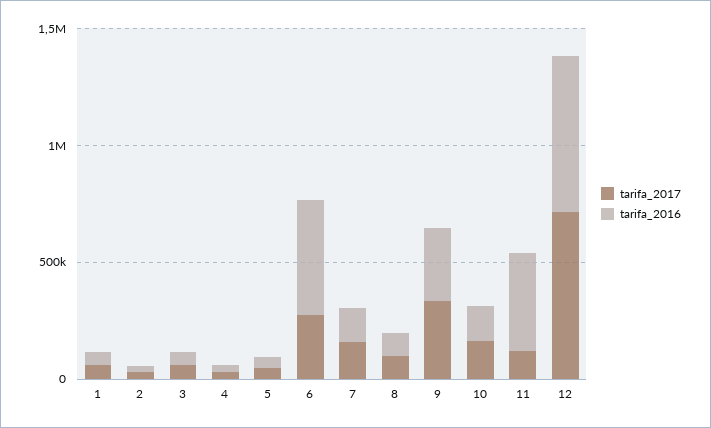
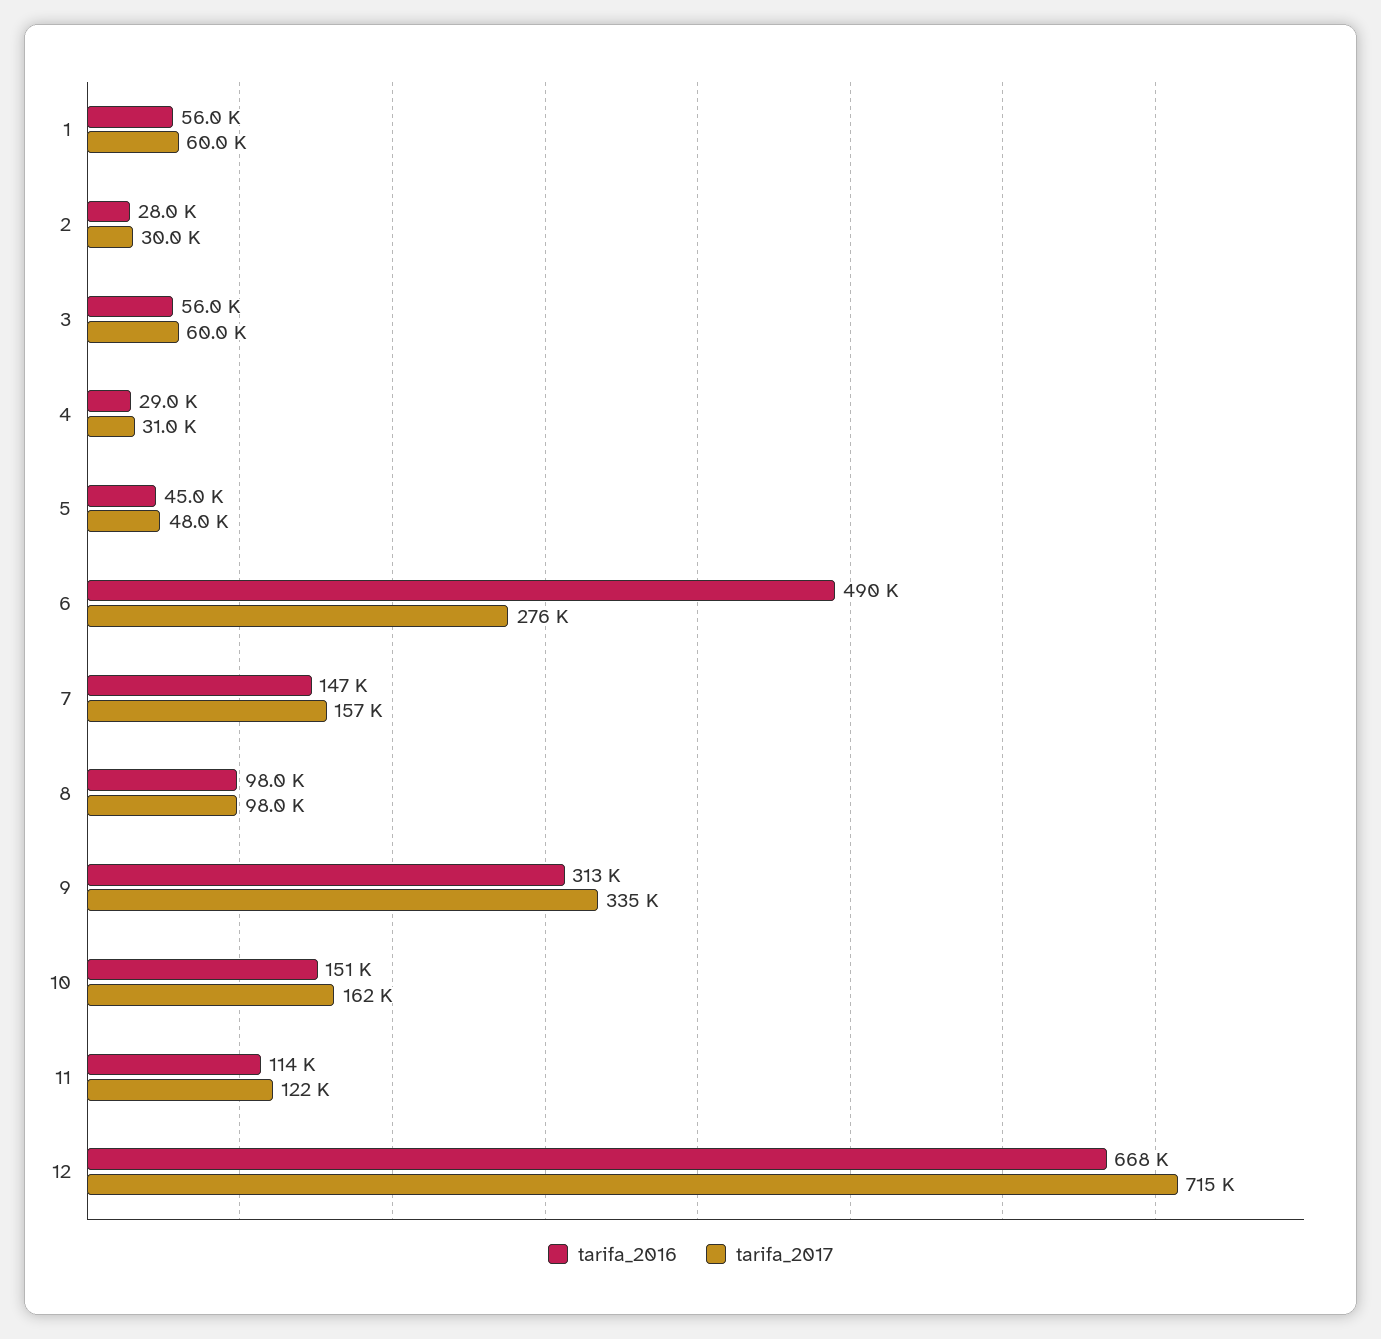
tarifa_2016, 11: 400000 -> 114000

